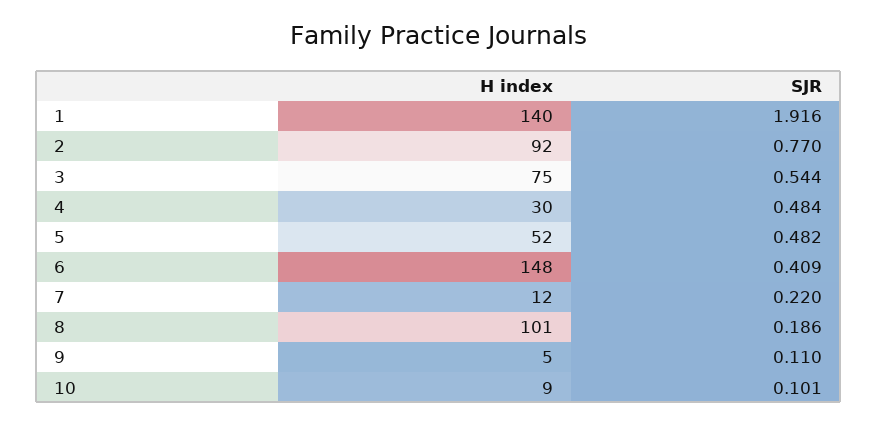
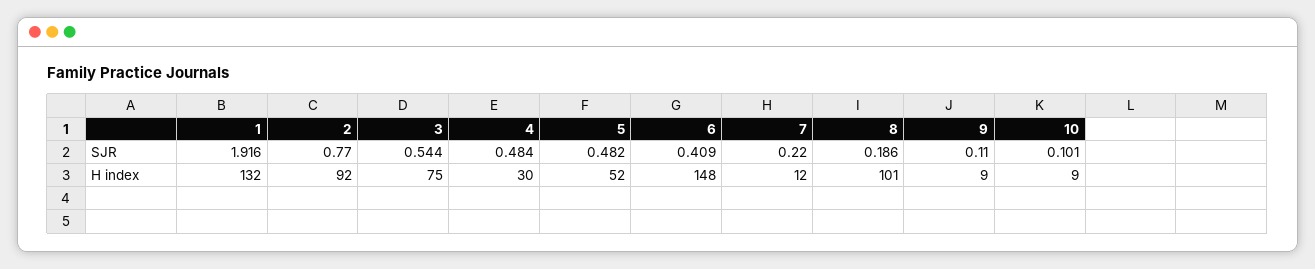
H index, 1: 140 -> 132
H index, 9: 5 -> 9

